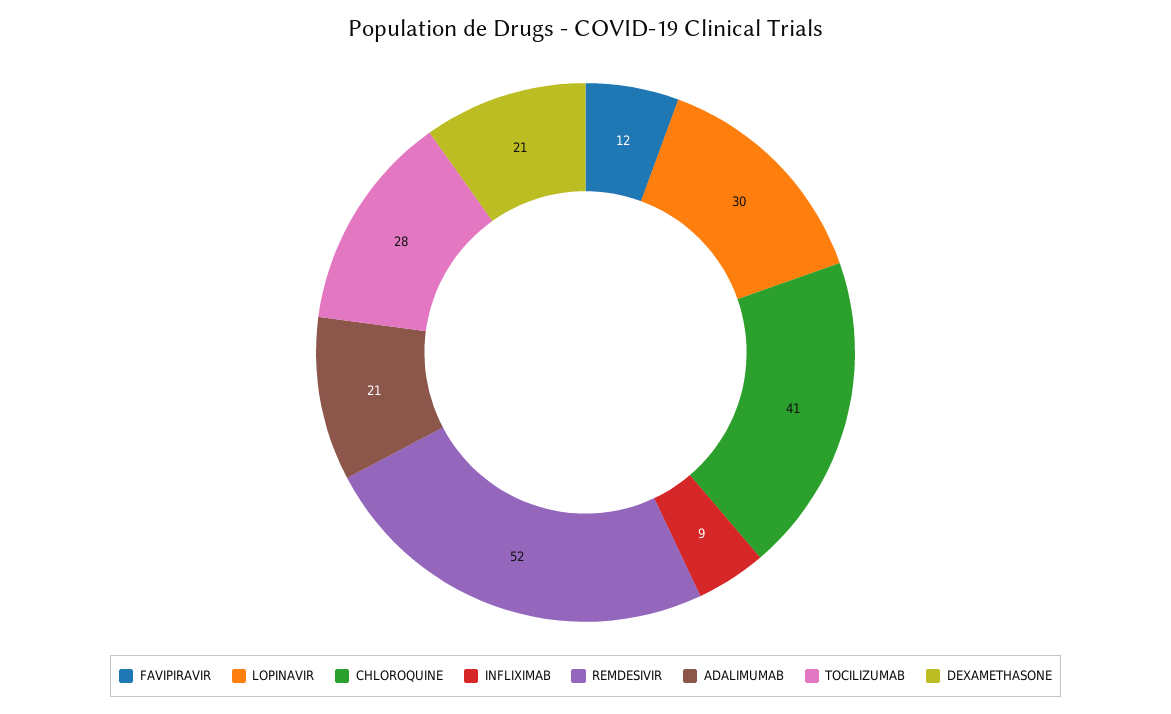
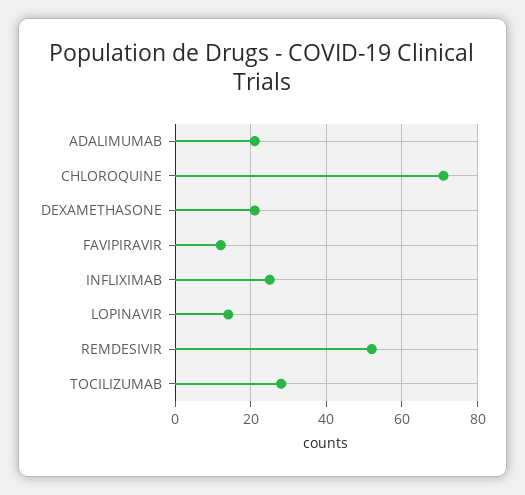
LOPINAVIR: 30 -> 15
CHLOROQUINE: 41 -> 70
INFLIXIMAB: 9 -> 25

